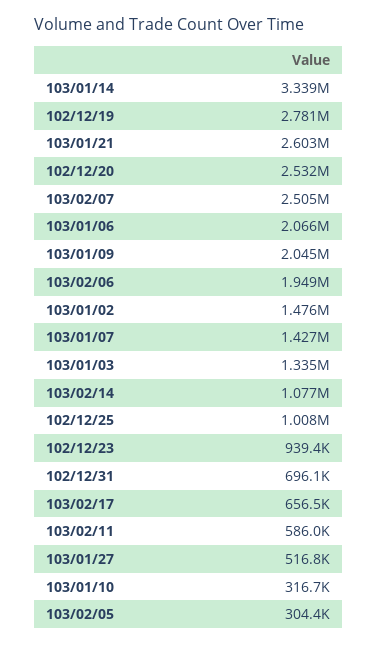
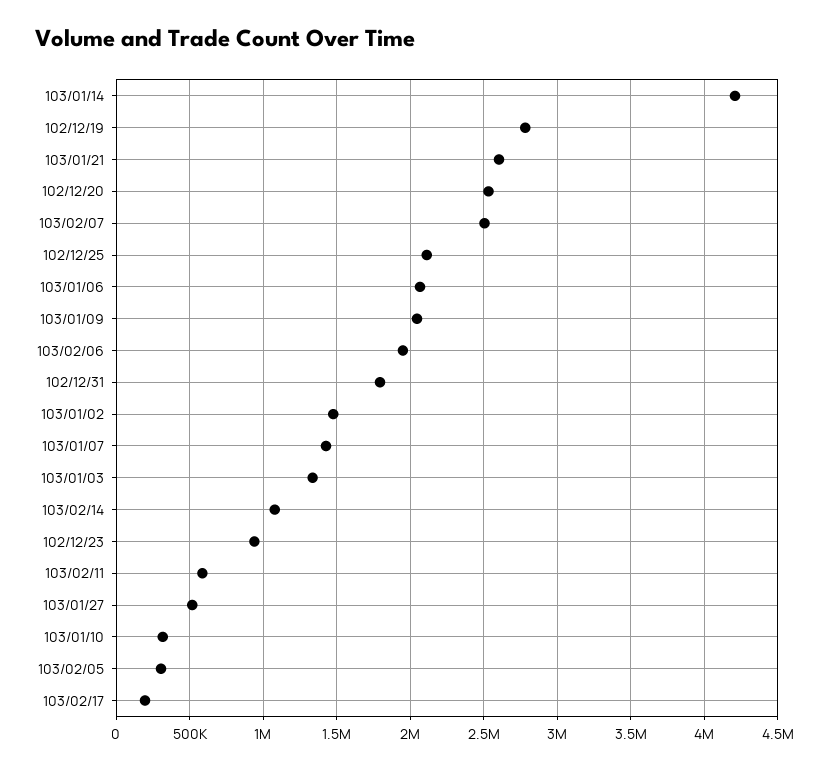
103/01/14: 3339000 -> 4200000
102/12/25: 1008000 -> 2100000
102/12/31: 696100 -> 1800000
103/02/17: 656500 -> 200000

